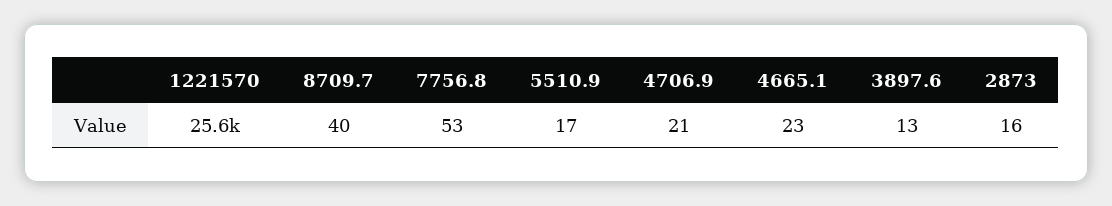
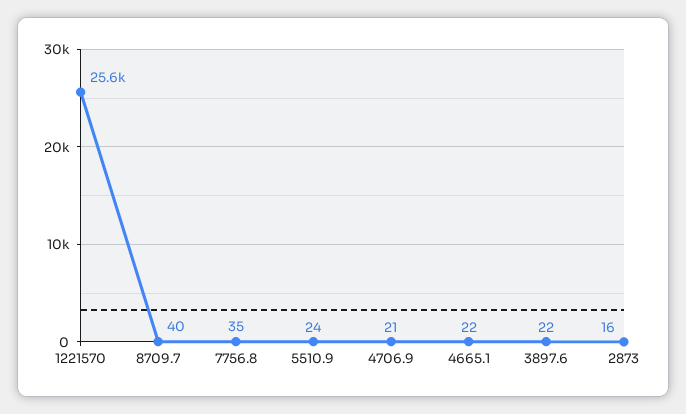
7756.8: 53 -> 35
5510.9: 17 -> 24
4665.1: 23 -> 22
3897.6: 13 -> 22

